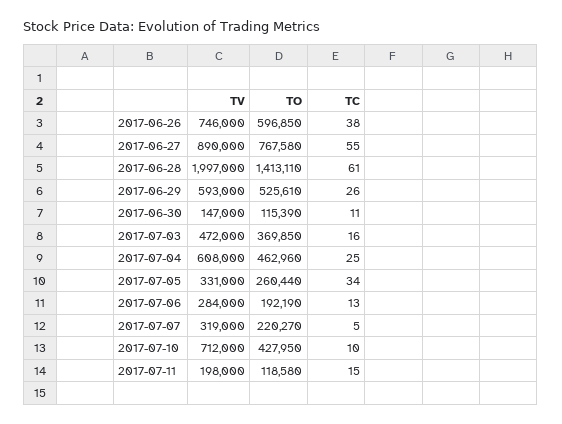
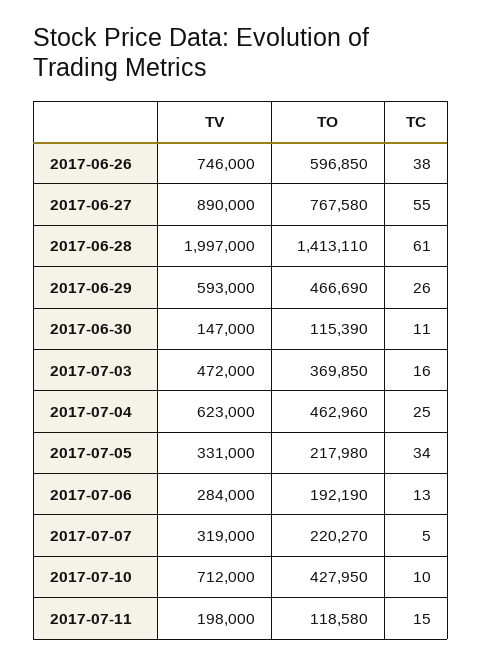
TO, 2017-06-29: 525610 -> 466690
TV, 2017-07-04: 608000 -> 623000
TO, 2017-07-05: 260440 -> 217980

